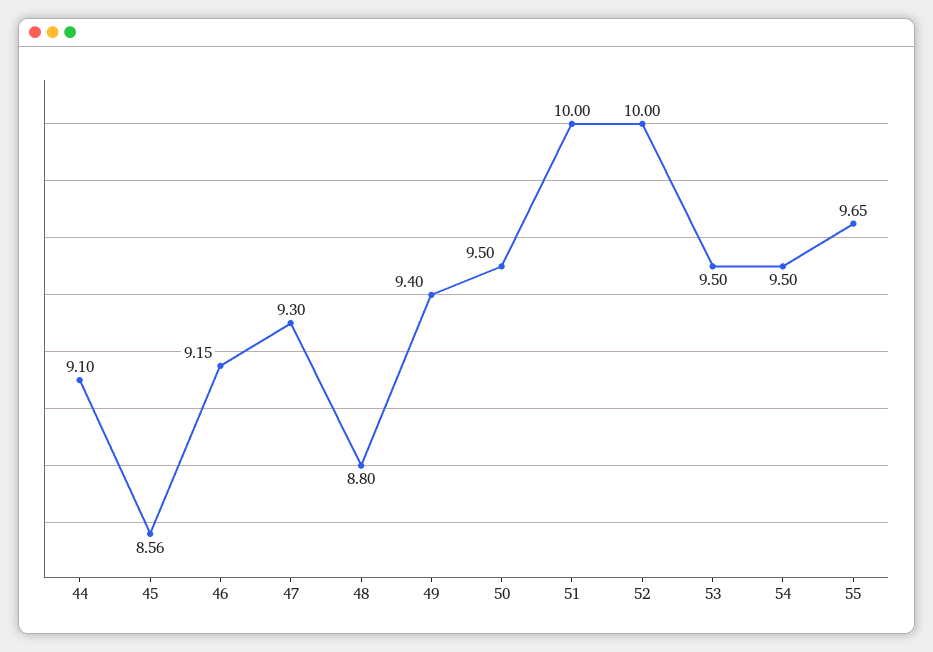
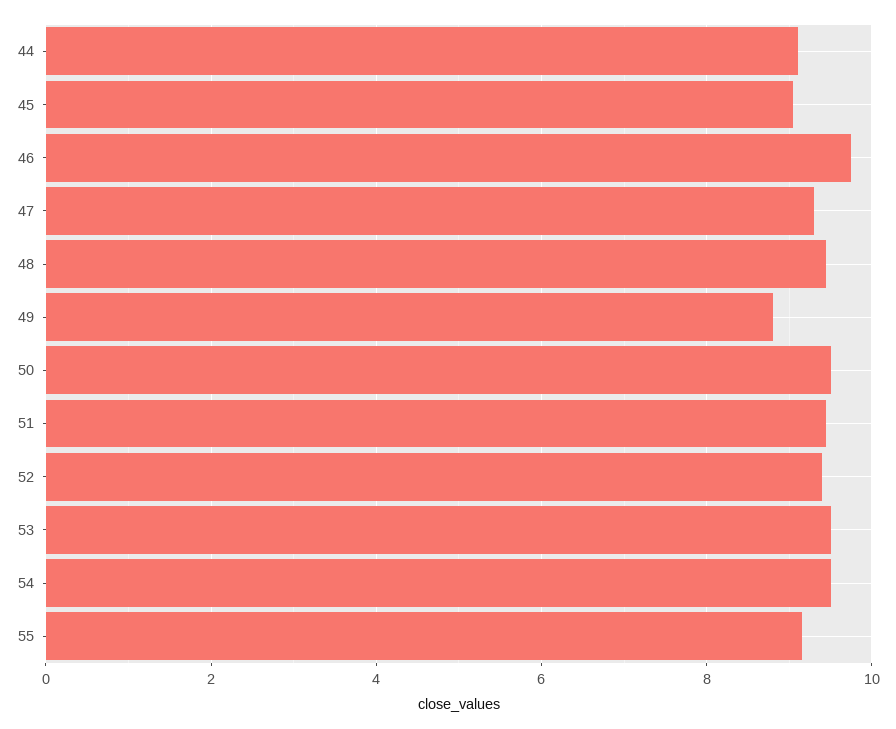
45: 8.56 -> 9
46: 9.15 -> 9.8
48: 8.8 -> 9.4
49: 9.4 -> 8.8
51: 10 -> 9.4
52: 10 -> 9.4
55: 9.65 -> 9.2

